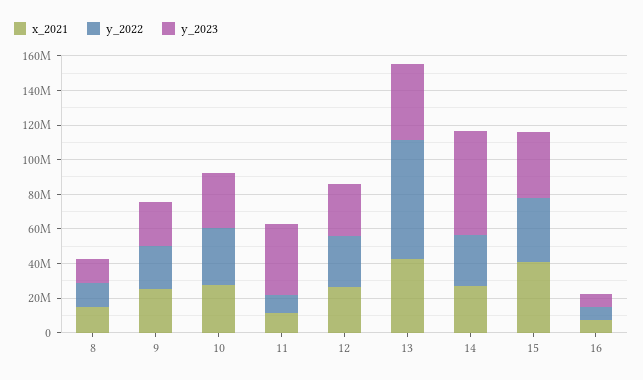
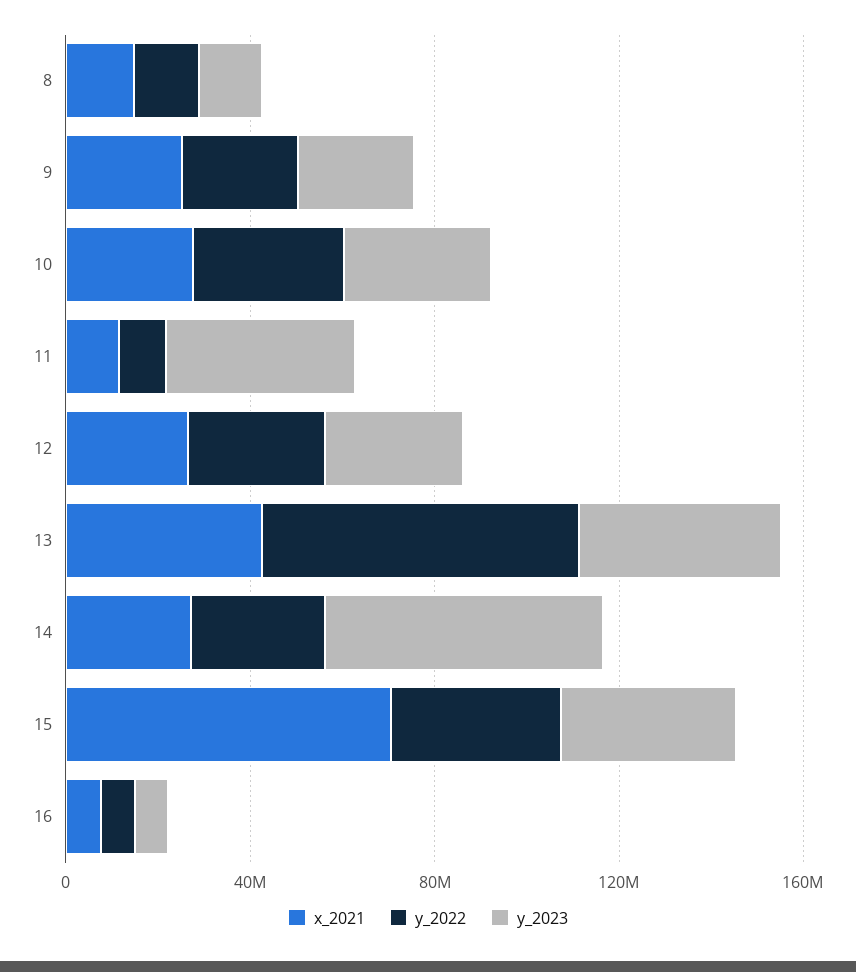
x_2021, 15: 40000000 -> 70000000

